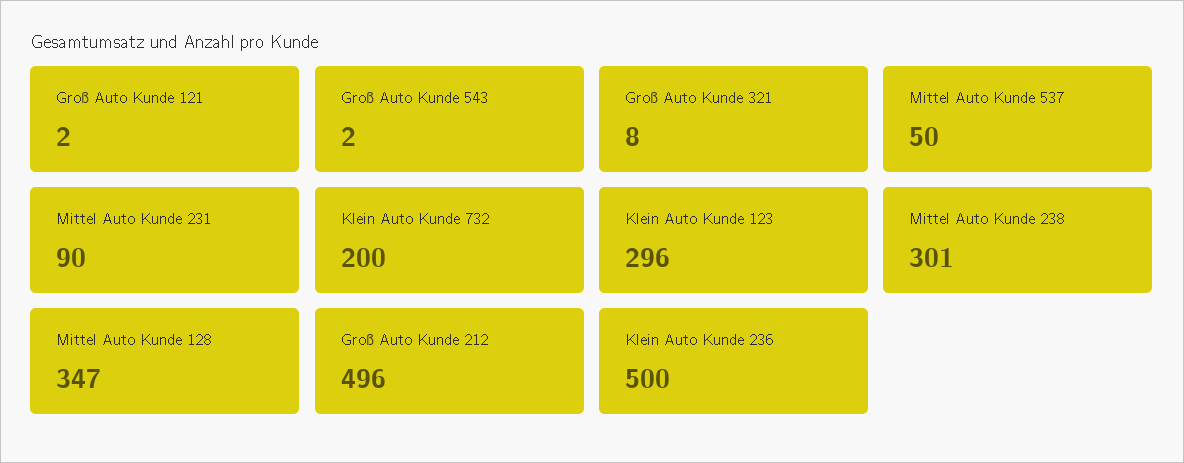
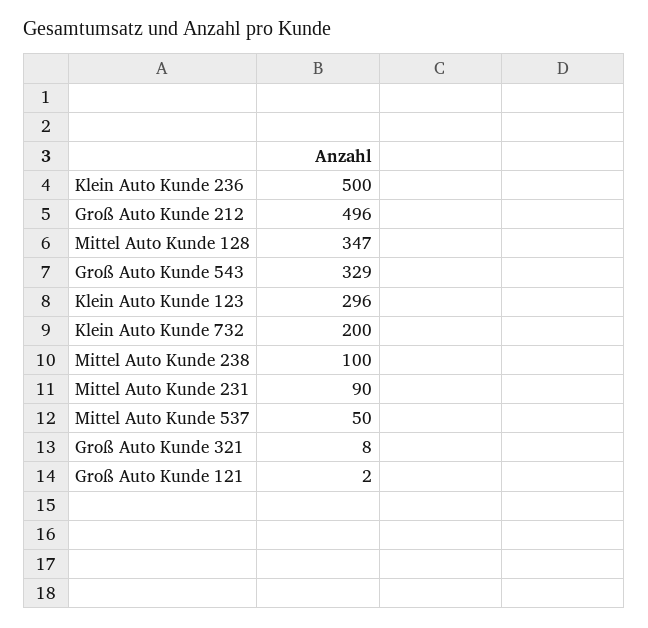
Groß Auto Kunde 543: 2 -> 329
Mittel Auto Kunde 238: 301 -> 100

